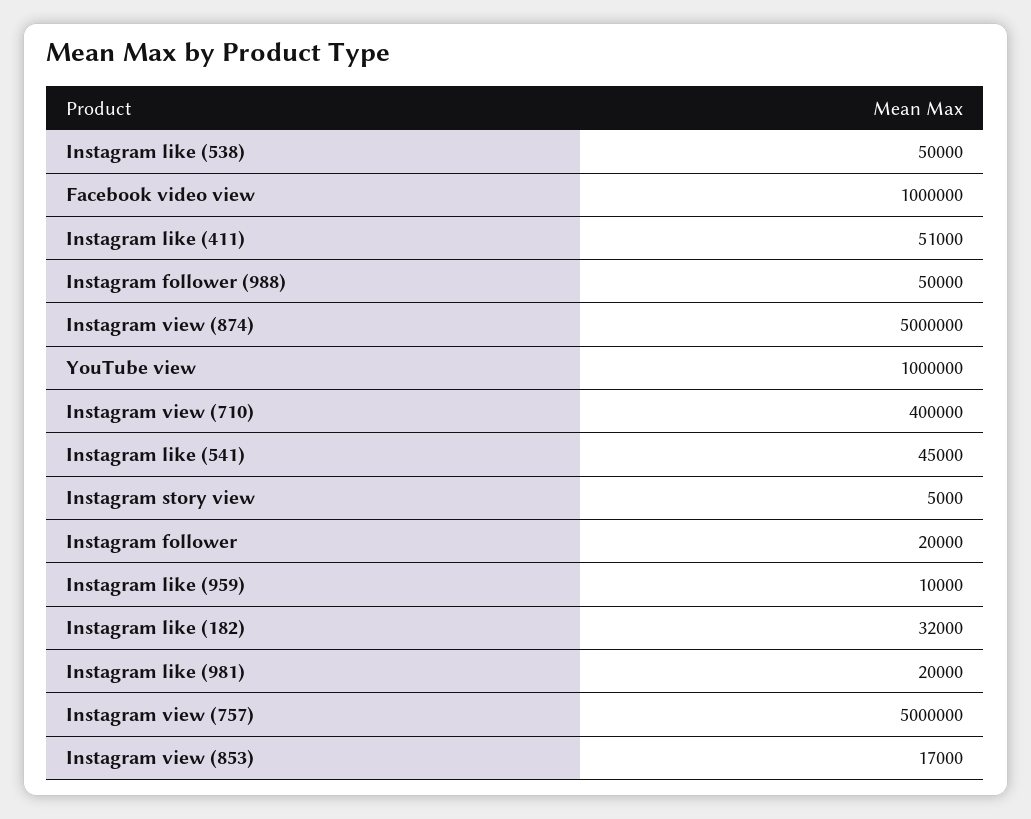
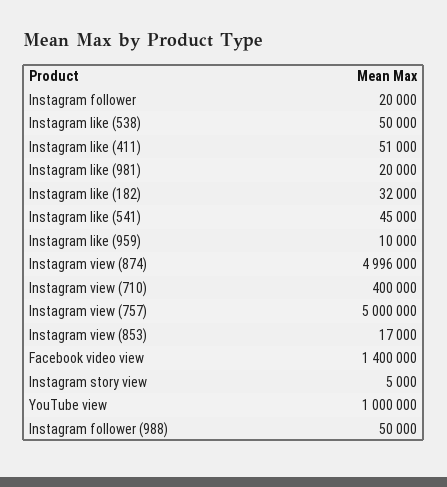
Facebook video view: 1000000 -> 1400000
Instagram view (874): 5000000 -> 4996000

